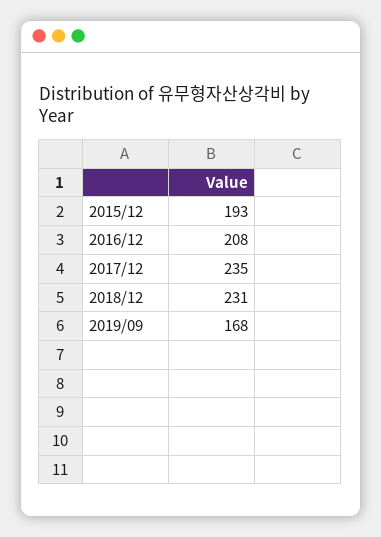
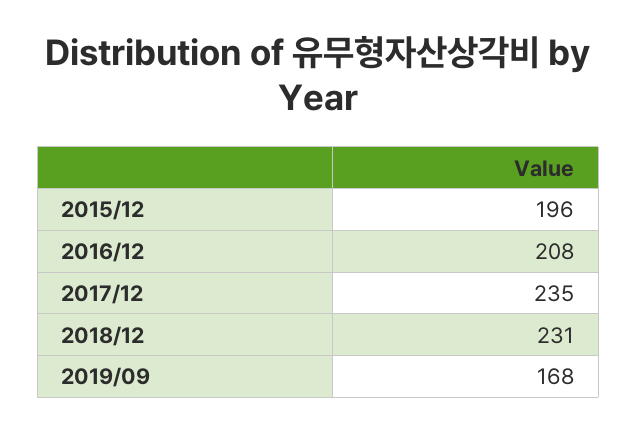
2015/12: 193 -> 196

